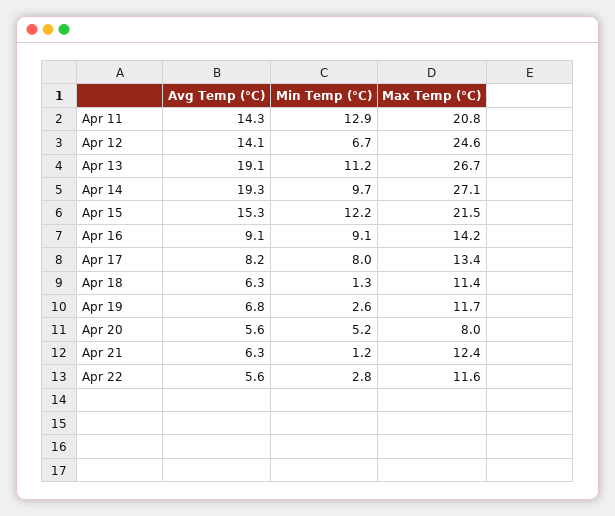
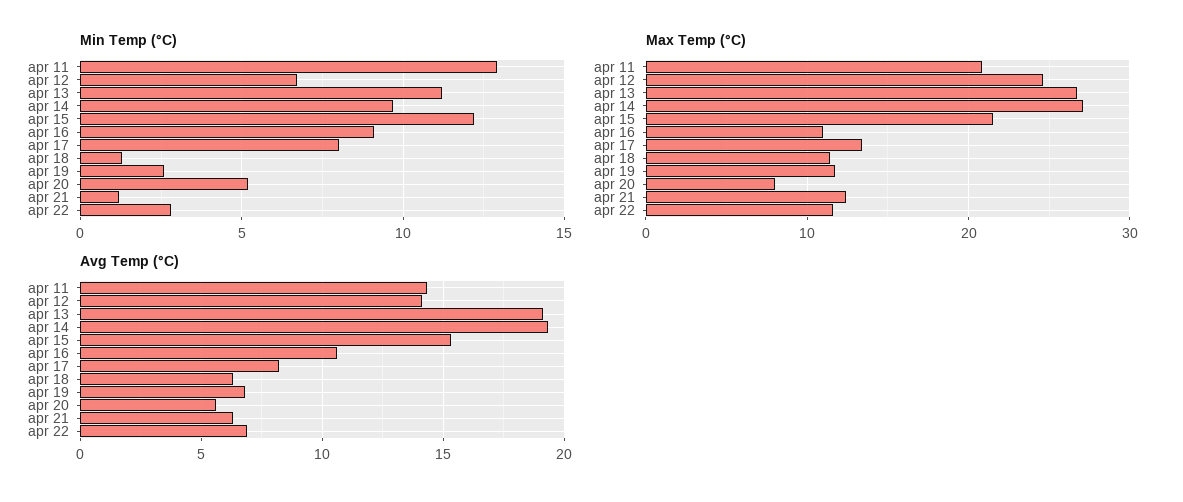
Avg Temp (°C), Apr 16: 9.1 -> 10.5
Max Temp (°C), Apr 16: 14.2 -> 11
Avg Temp (°C), Apr 22: 5.6 -> 7

